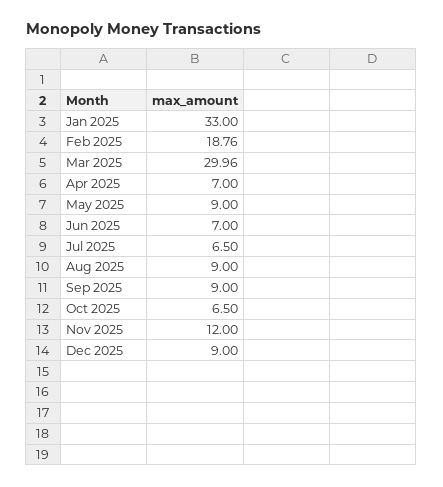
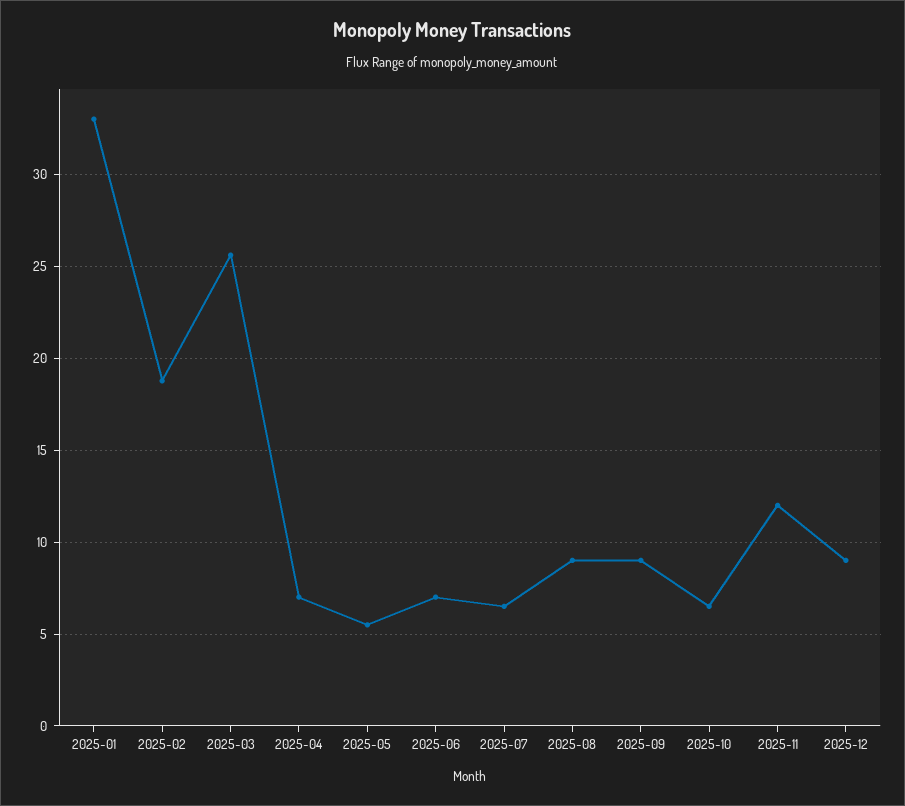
Mar 2025: 29.96 -> 25.5
May 2025: 9 -> 5.5

